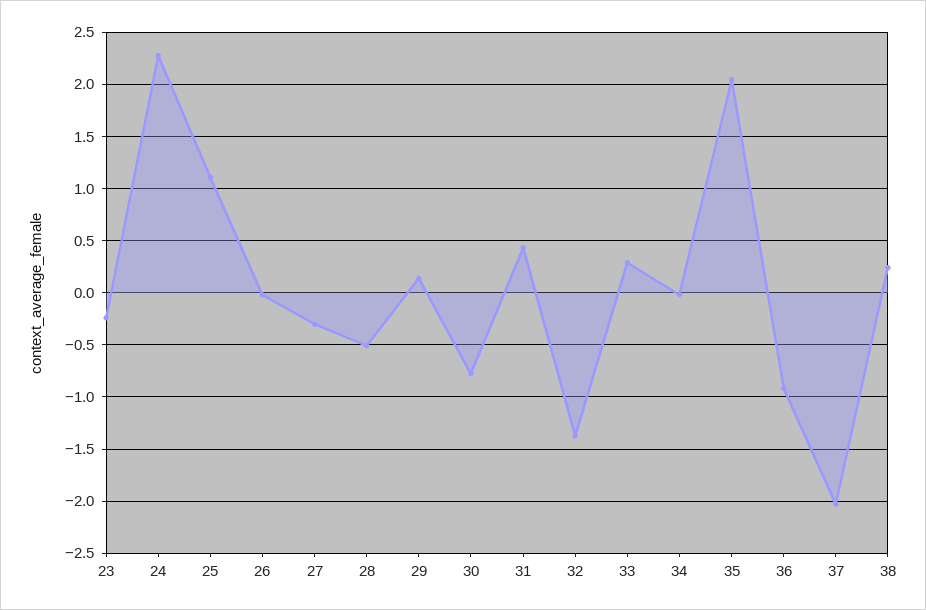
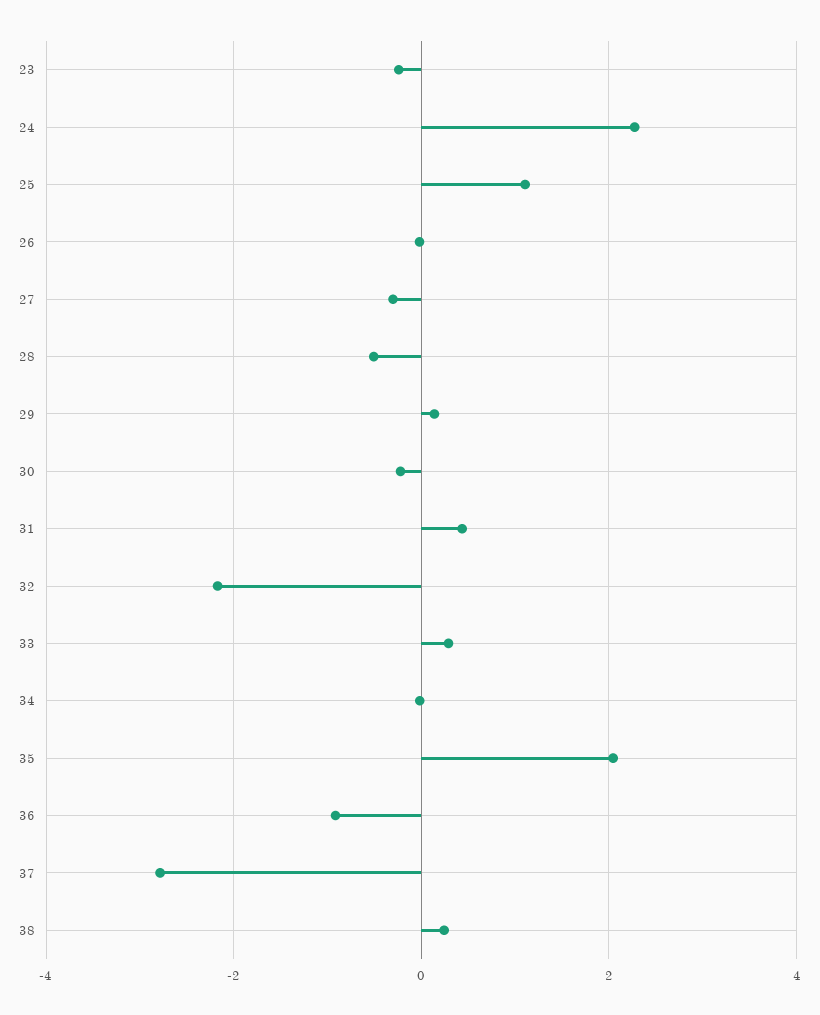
30: -0.8 -> -0.2
32: -1.4 -> -2.2
37: -2 -> -2.8

